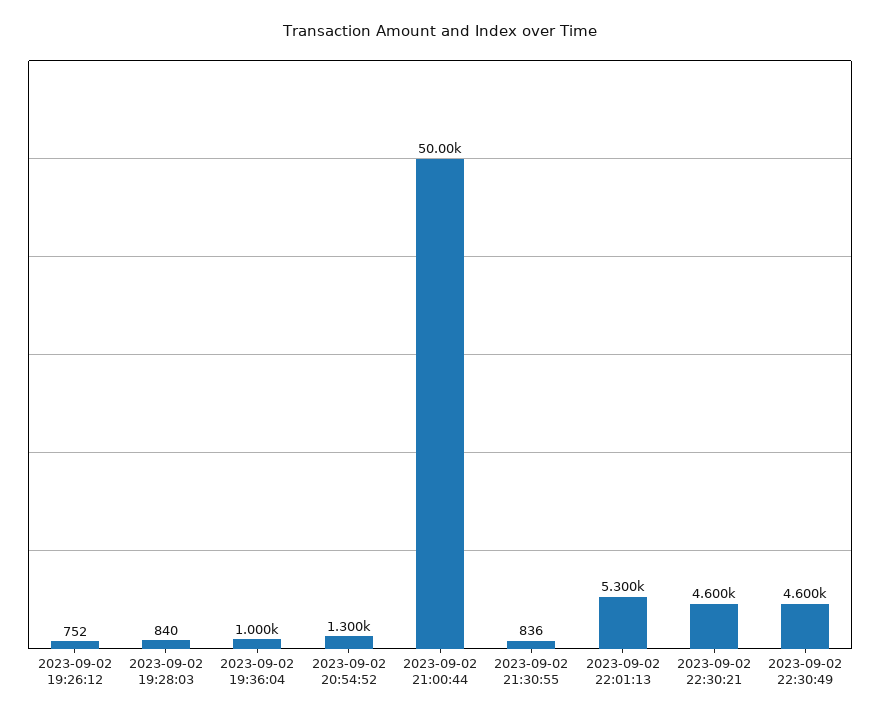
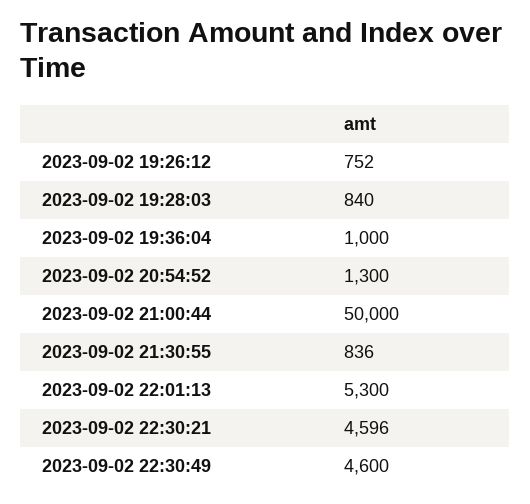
2023-09-02 22:30:21: 4600 -> 4596

